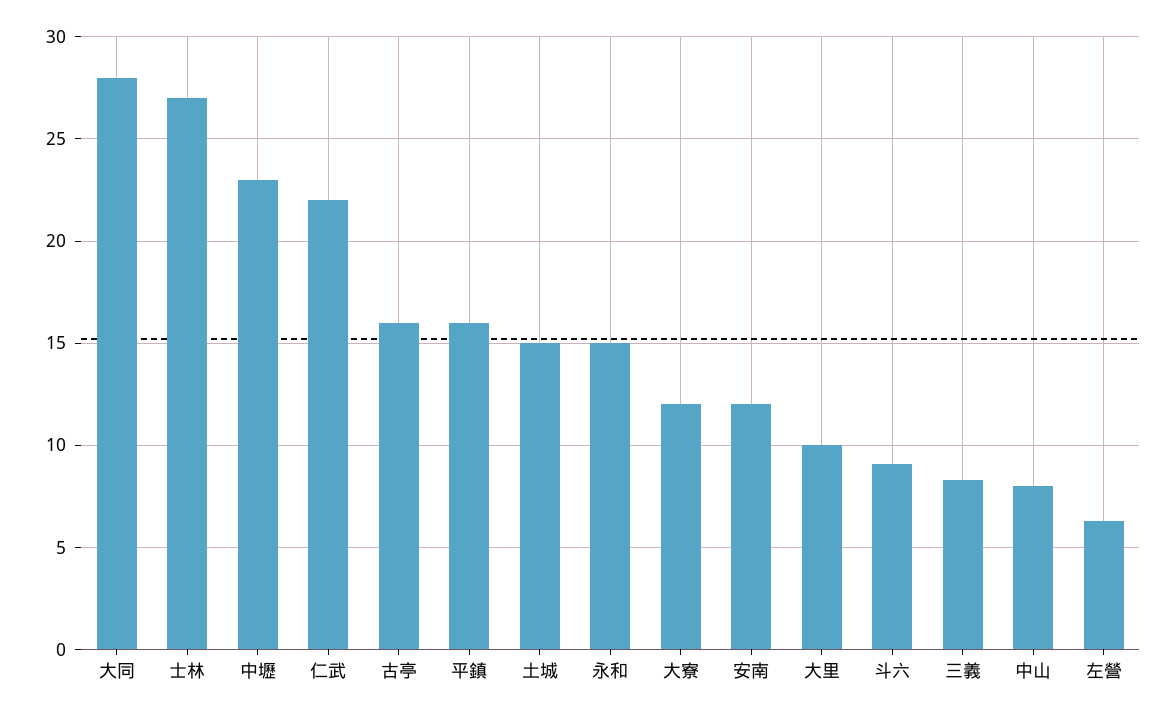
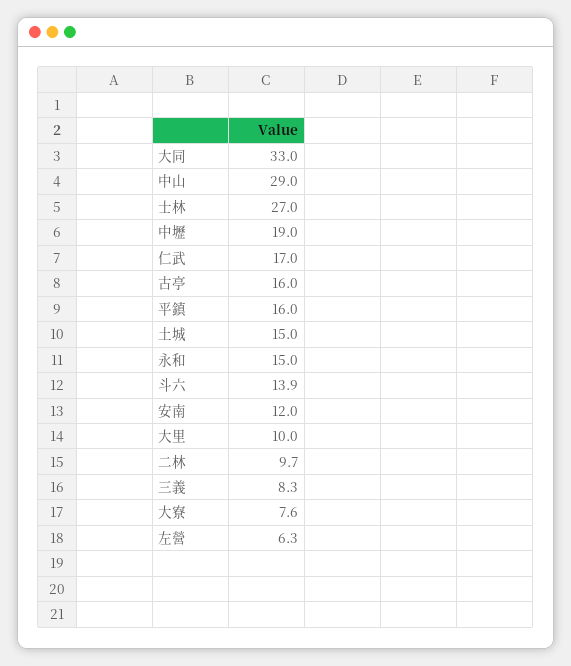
大同: 28 -> 33
中壢: 23 -> 19
仁武: 22 -> 17
大寮: 12 -> 7.6
斗六: 9 -> 13.9
中山: 8 -> 29
二林: none -> 9.7

